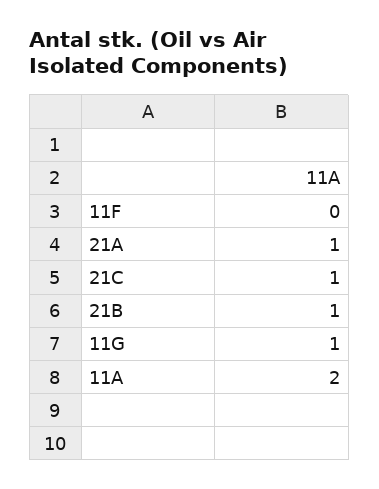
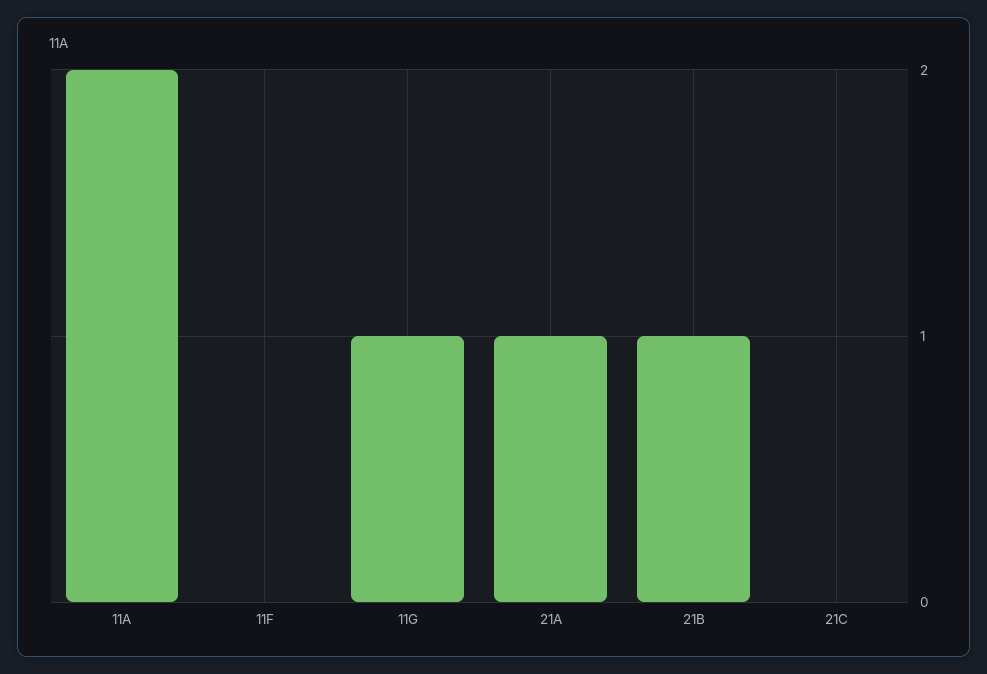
21C: 1 -> 0

